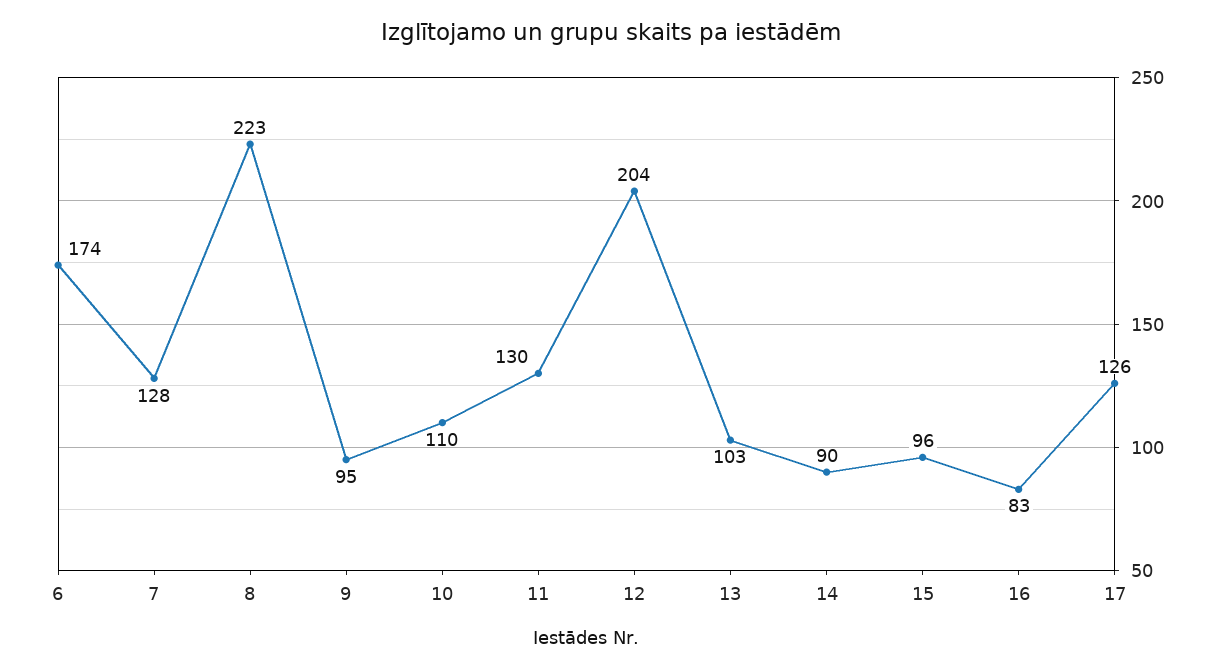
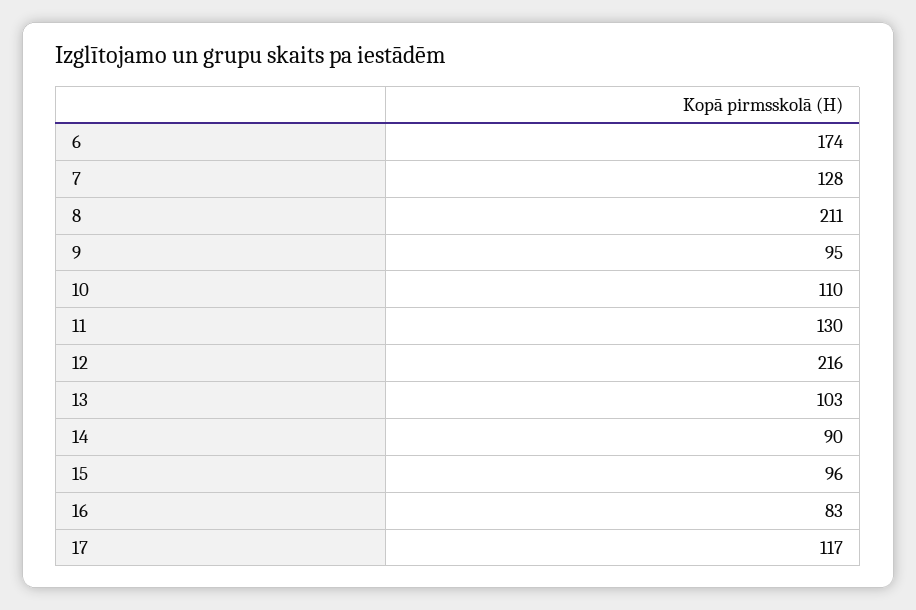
8: 223 -> 211
12: 204 -> 216
17: 126 -> 117

